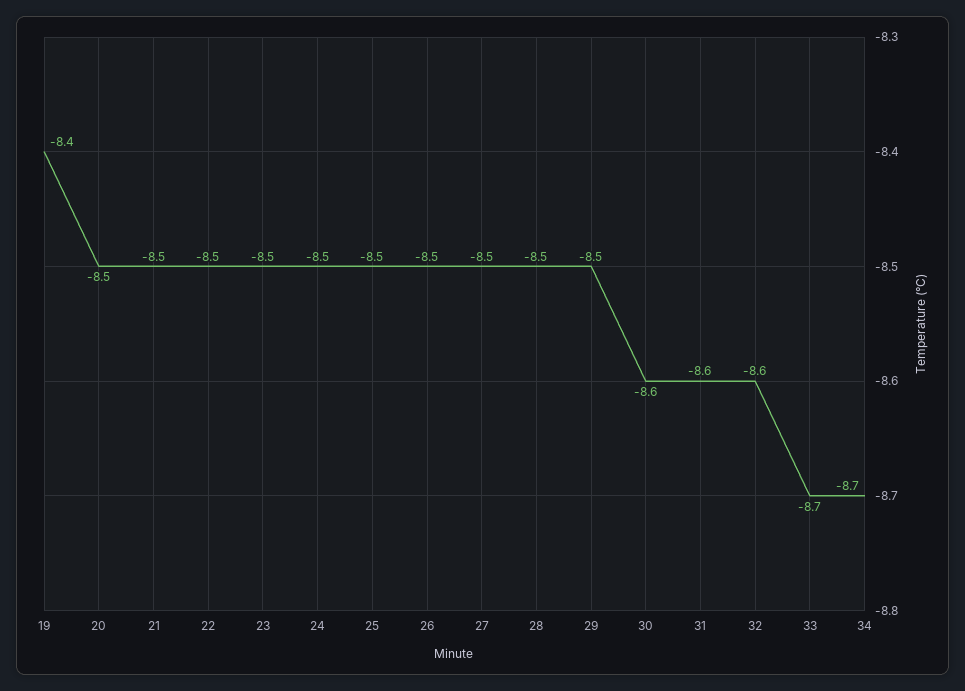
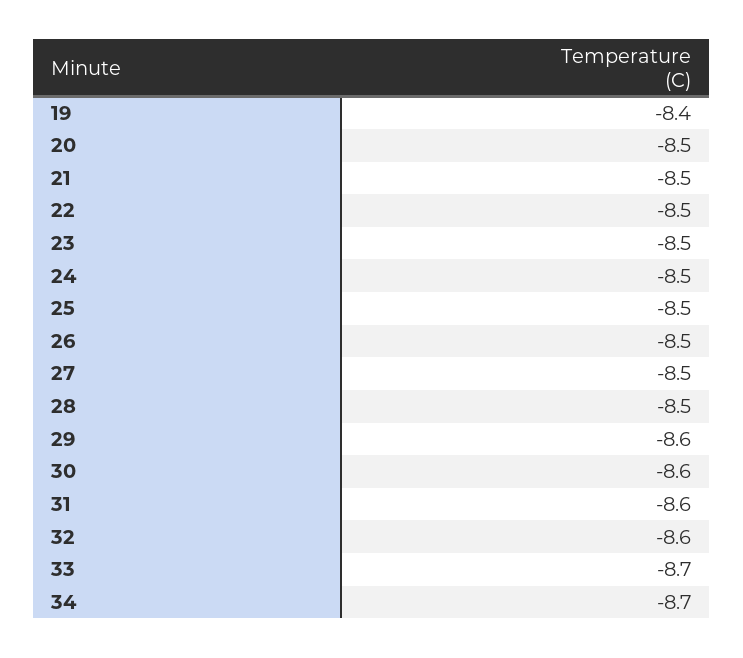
29: -8.5 -> -8.6

